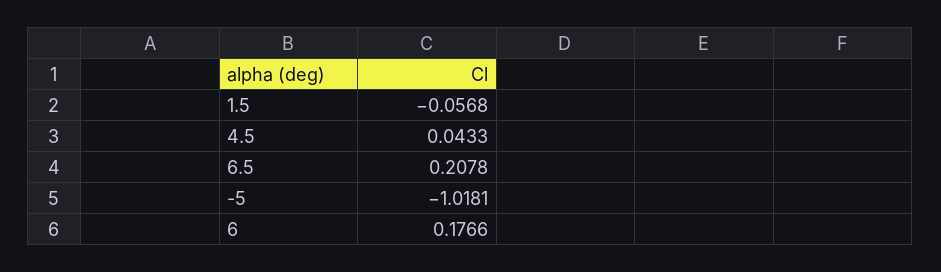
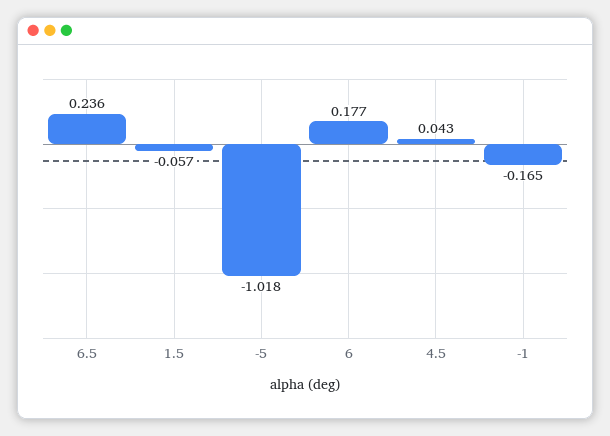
6.5: 0.2078 -> 0.236
-1: none -> -0.165

